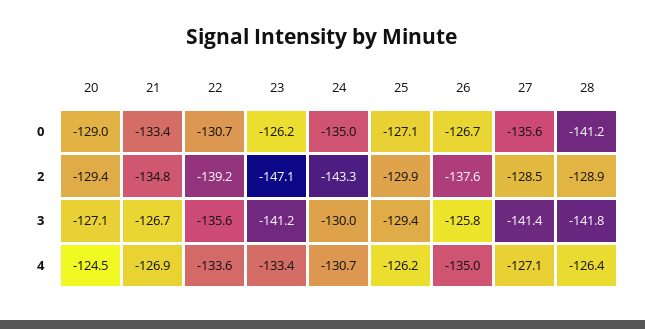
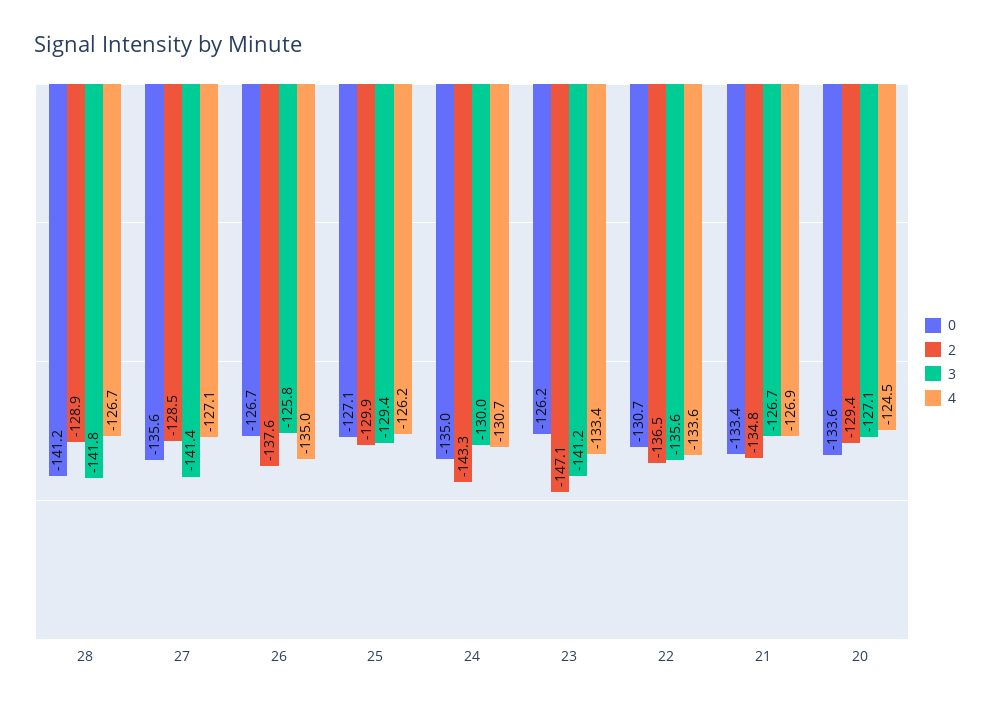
0, 20: -129 -> -133.6
2, 22: -139.2 -> -136.5
4, 28: -126.4 -> -126.7

